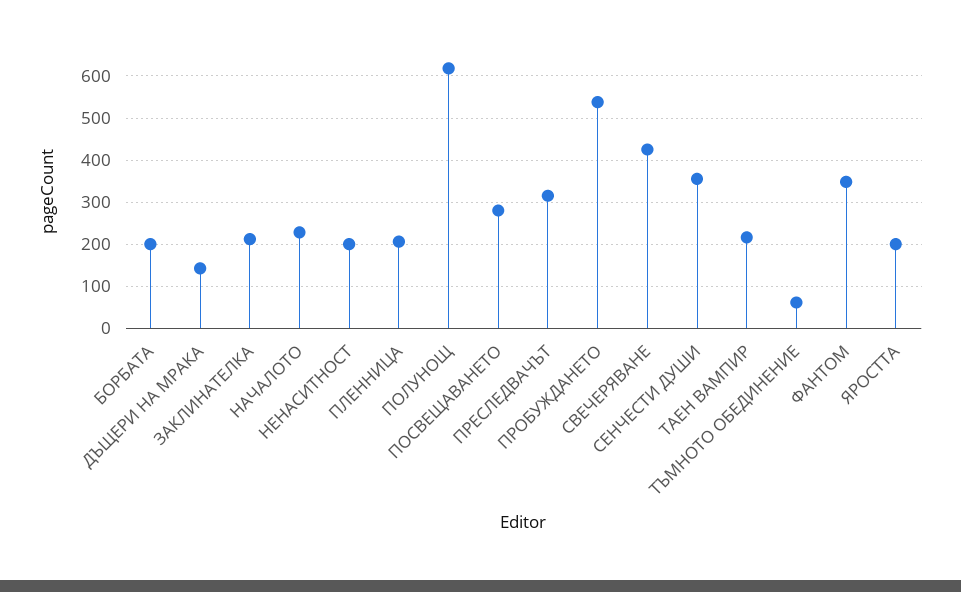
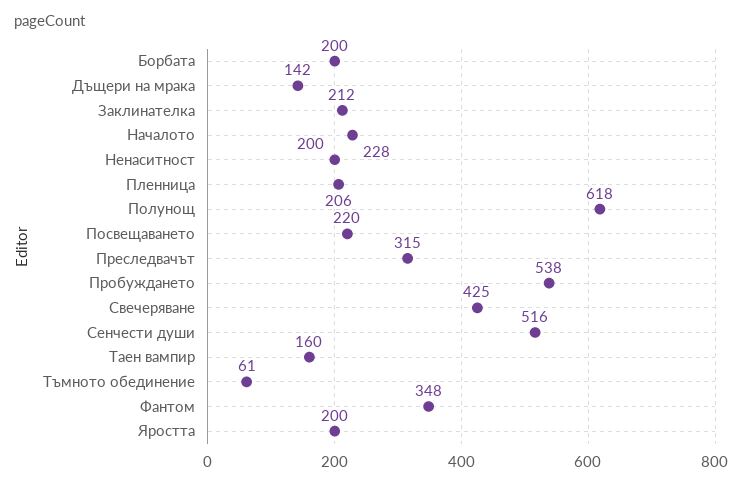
ПОСВЕЩАВАНЕТО: 280 -> 220
СЕНЧЕСТИ ДУШИ: 360 -> 516
ТАЕН ВАМПИР: 220 -> 160

